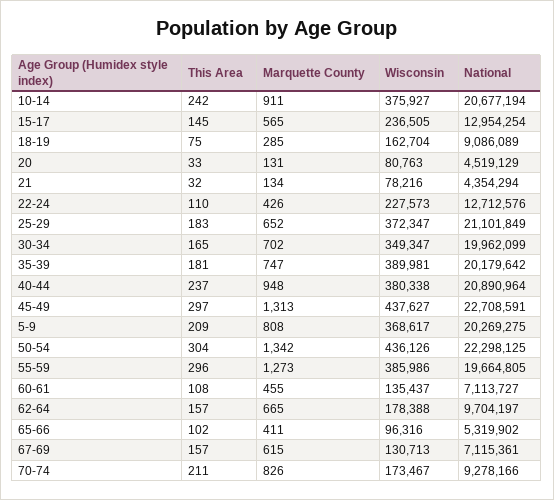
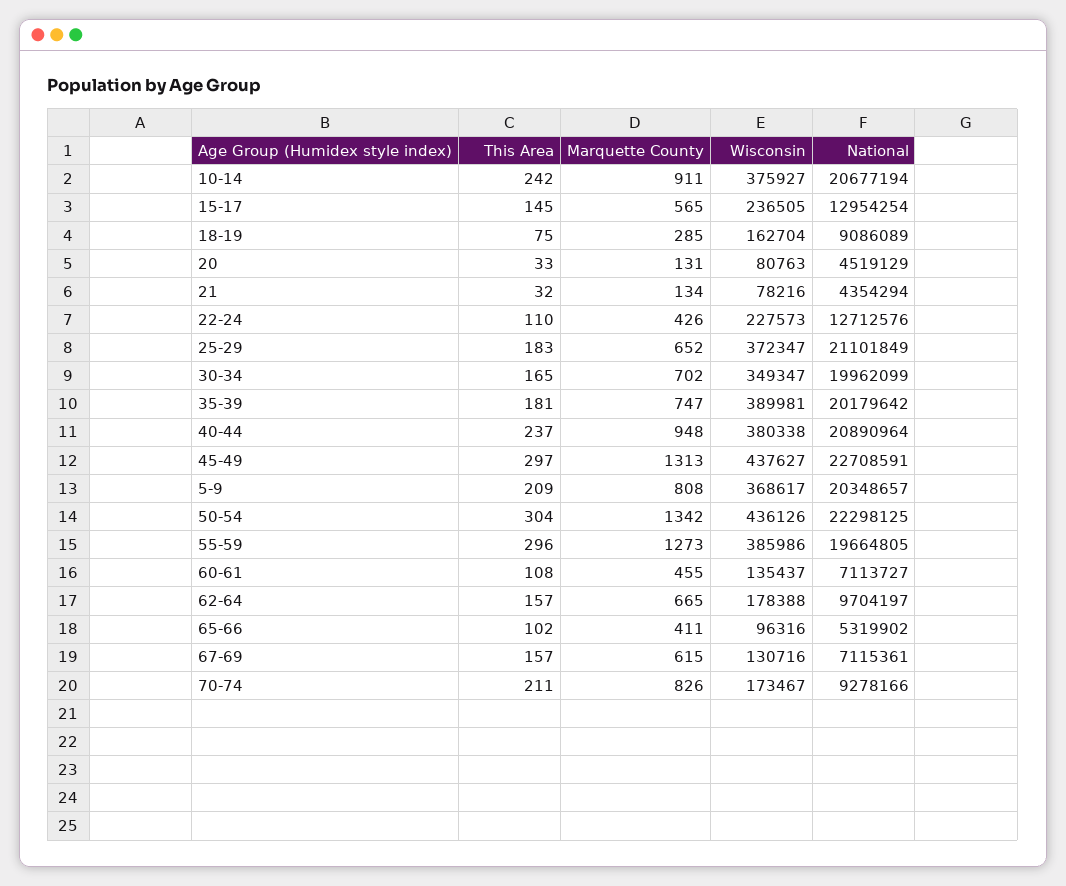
National, 5-9: 20269275 -> 20348657
Wisconsin, 67-69: 130713 -> 130716

